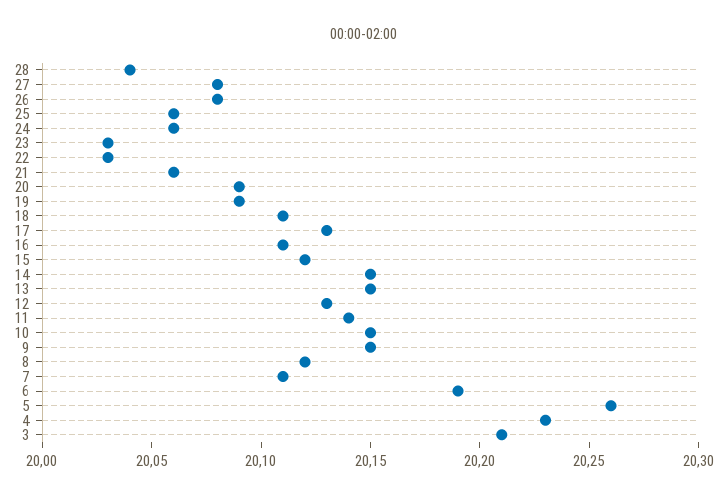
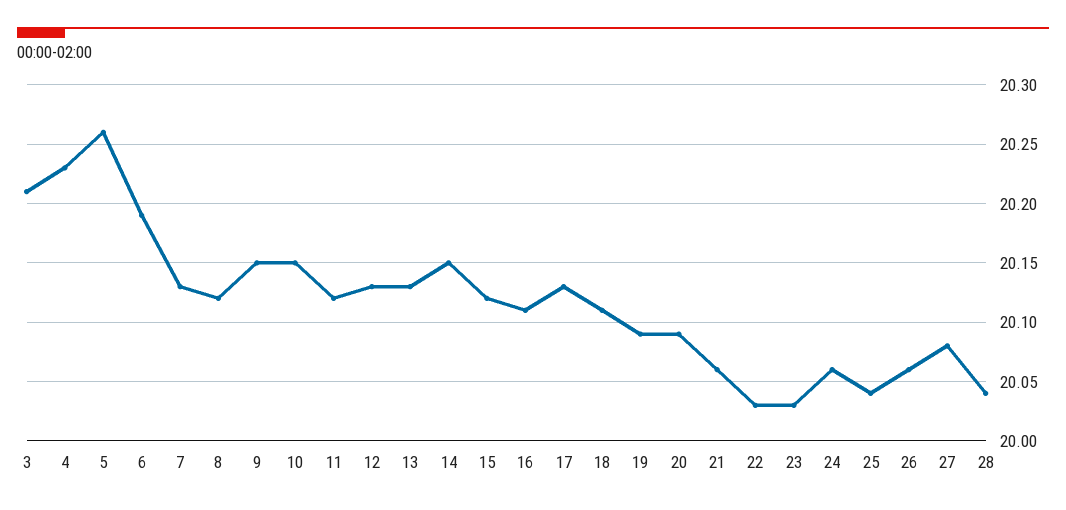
26: 20.08 -> 20.06
25: 20.06 -> 20.04
13: 20.15 -> 20.13
11: 20.14 -> 20.12
7: 20.11 -> 20.13

